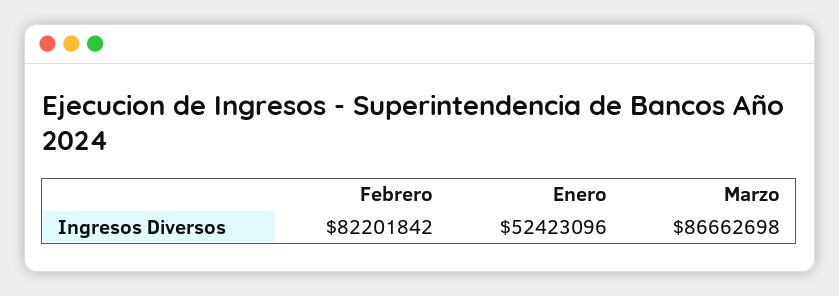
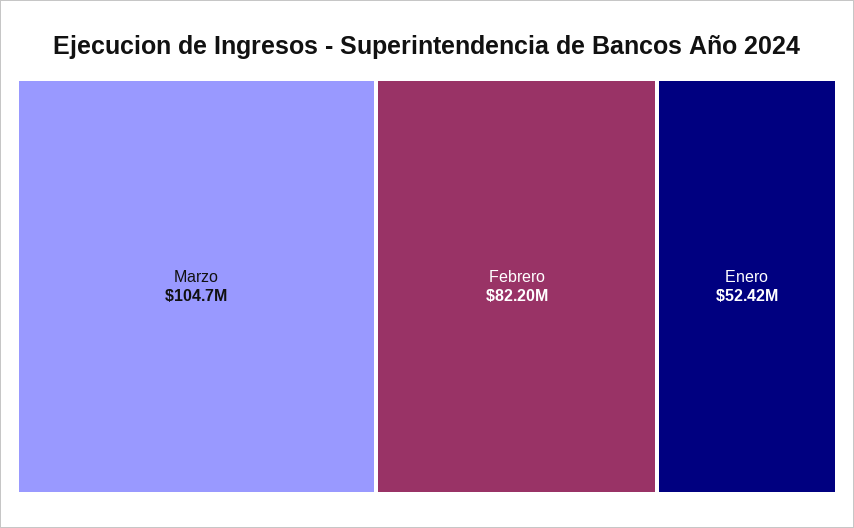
Marzo: 86662698 -> 104700000

